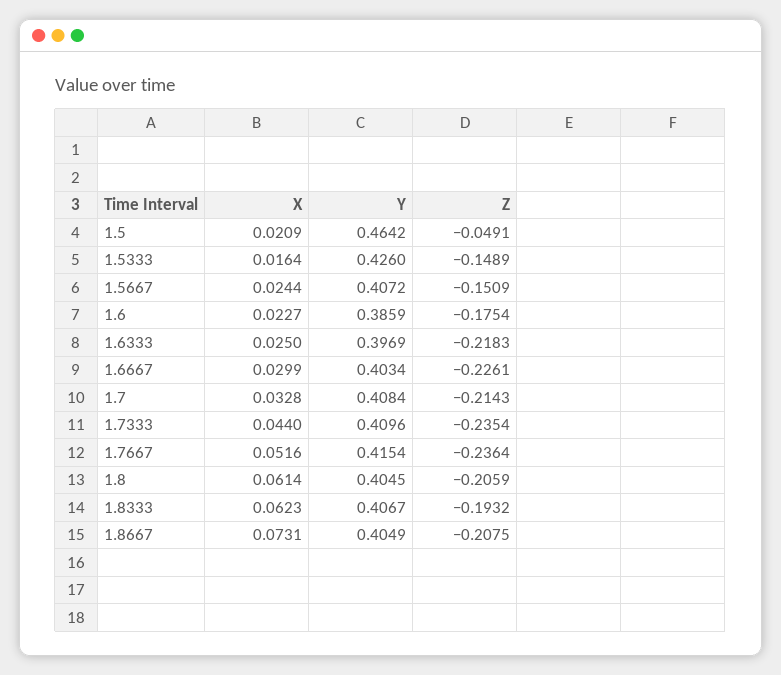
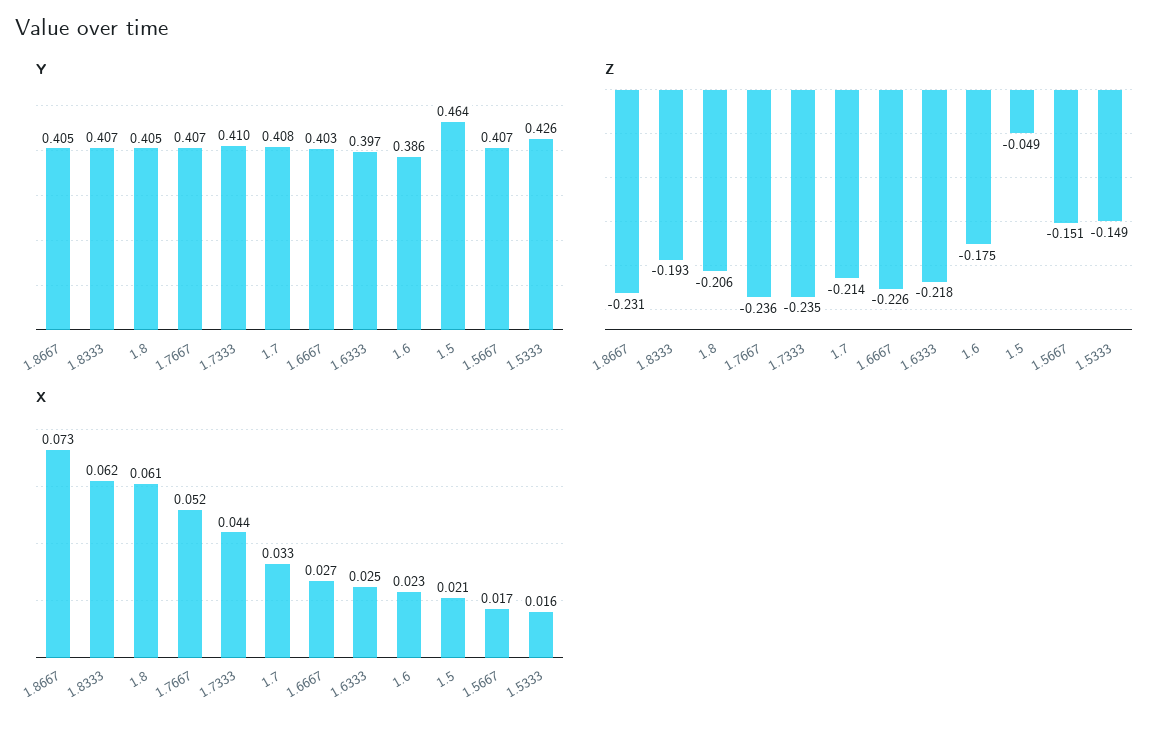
X, 1.5667: 0.0244 -> 0.017
X, 1.6667: 0.0299 -> 0.027
Y, 1.7667: 0.4154 -> 0.407
Z, 1.8667: -0.2075 -> -0.231

